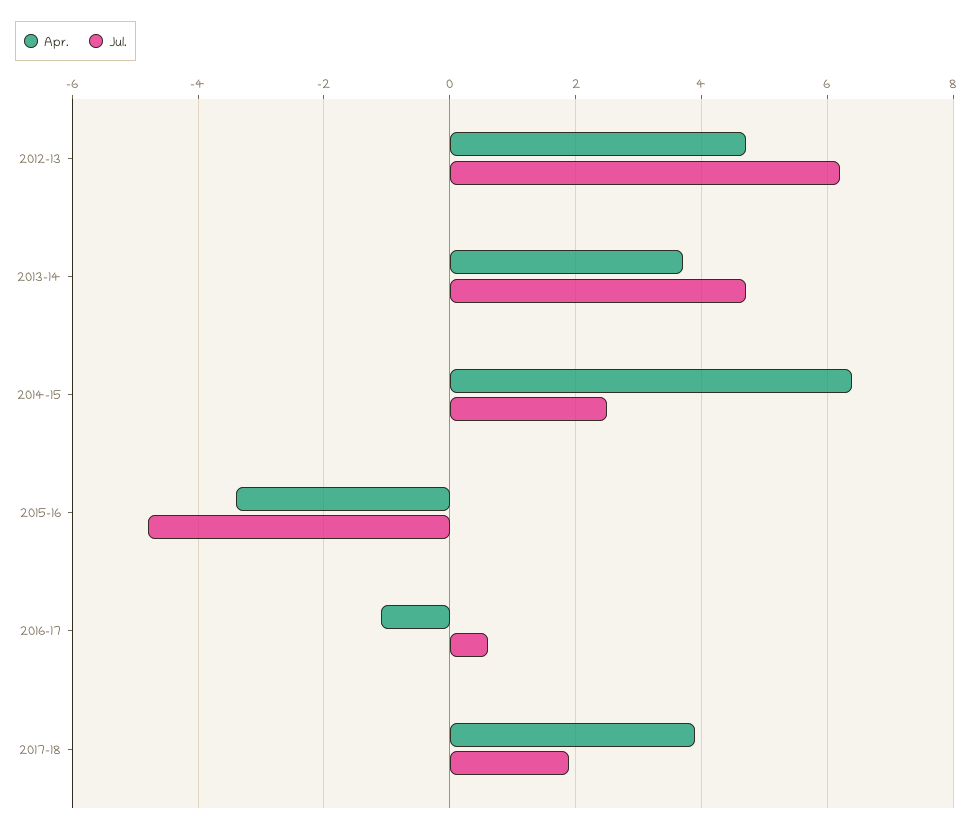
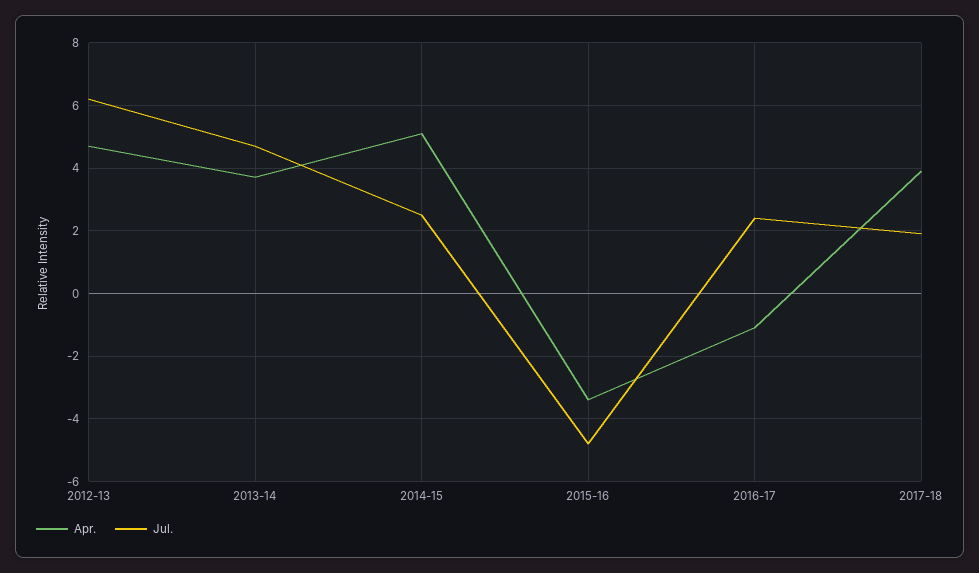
Apr., 2014-15: 6.5 -> 5
Jul., 2016-17: 0.5 -> 2.5

